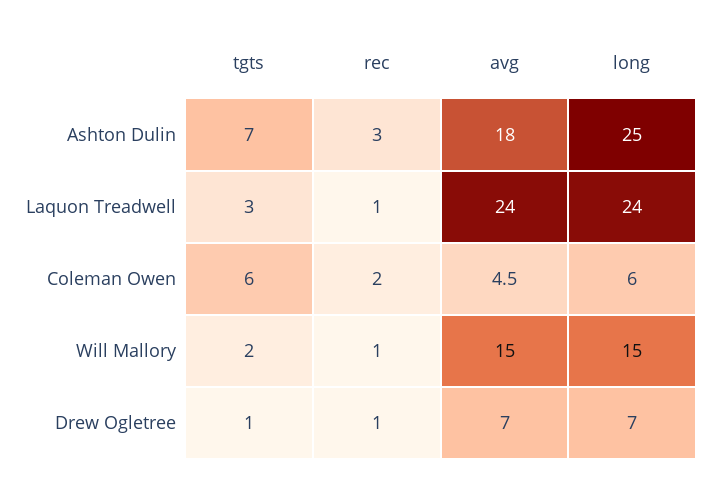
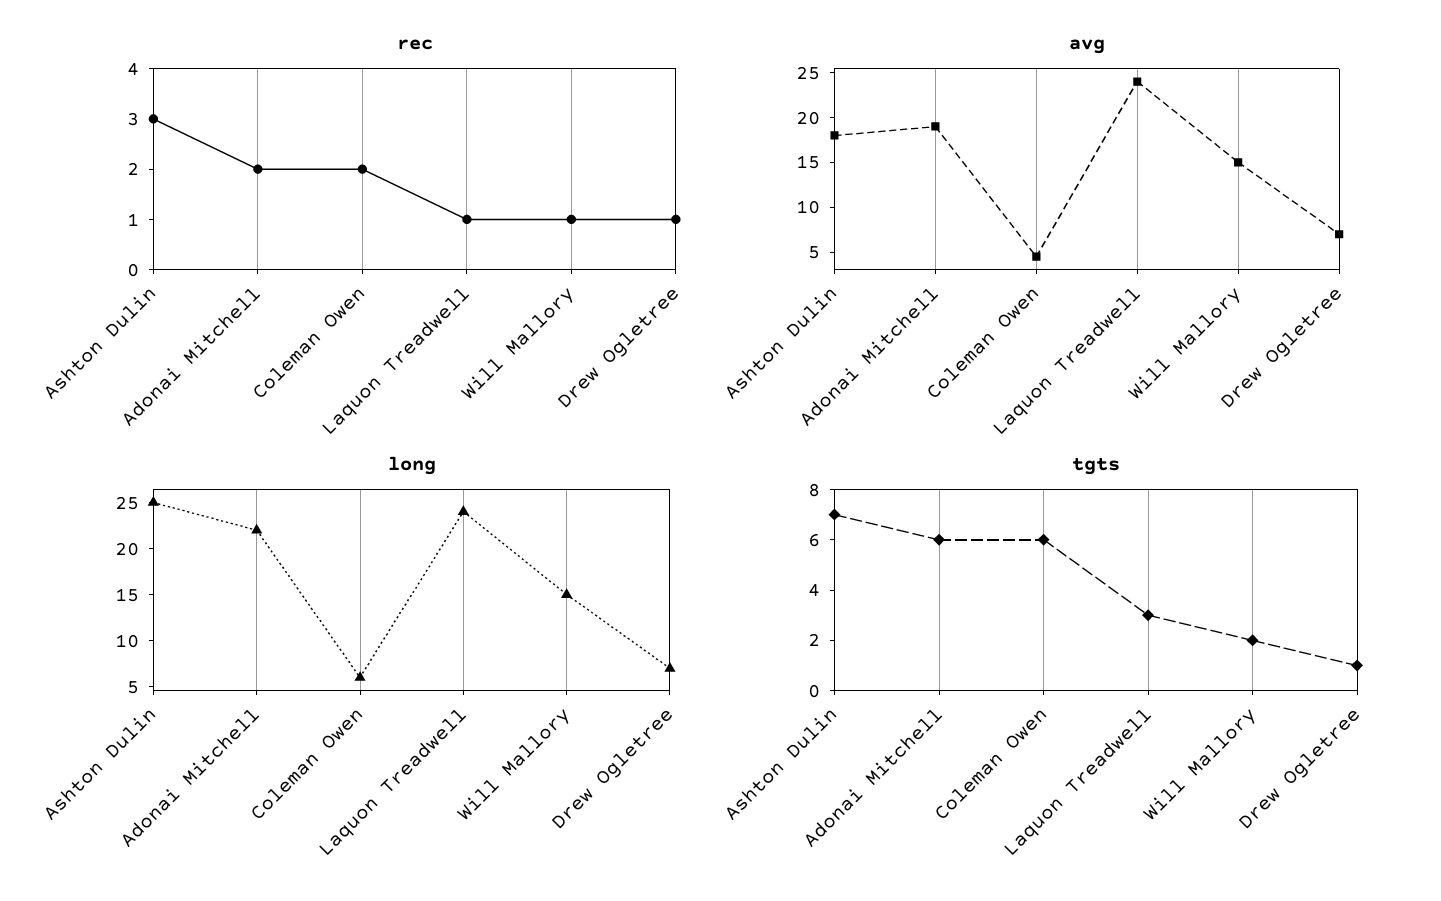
rec, Adonai Mitchell: none -> 2
avg, Adonai Mitchell: none -> 19
long, Adonai Mitchell: none -> 22
tgts, Adonai Mitchell: none -> 6

